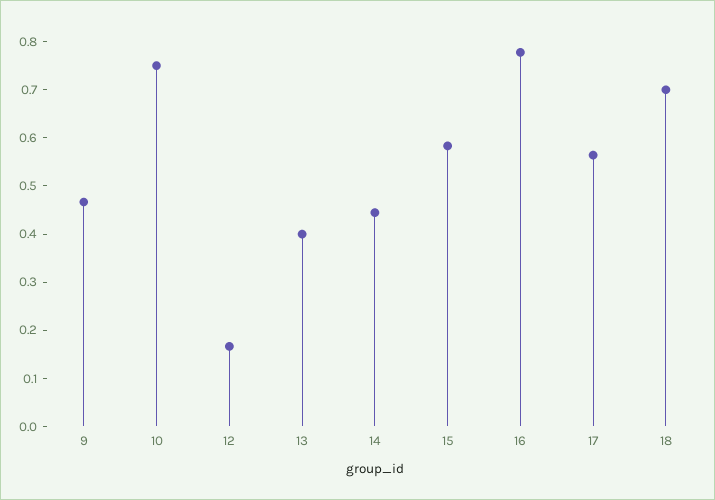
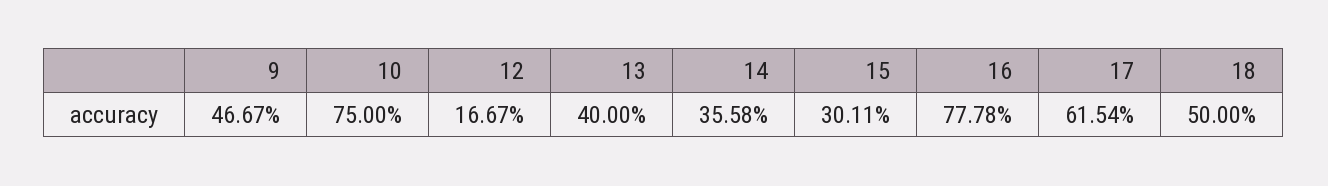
14: 0.44 -> 0.3558
15: 0.58 -> 0.3011
17: 0.56 -> 0.6154
18: 0.7 -> 0.5

